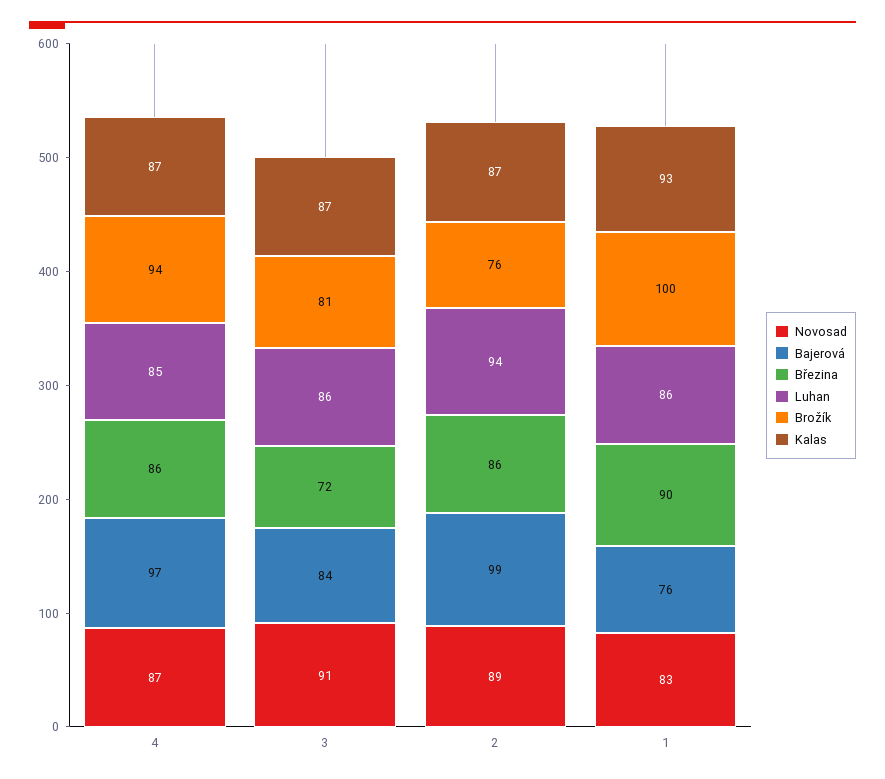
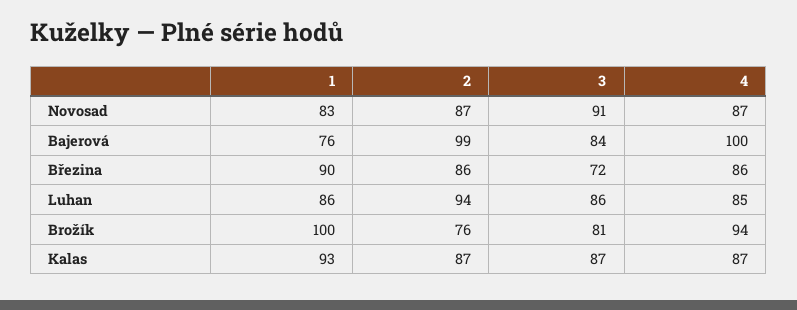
Bajerová, 4: 97 -> 100
Novosad, 2: 89 -> 87

